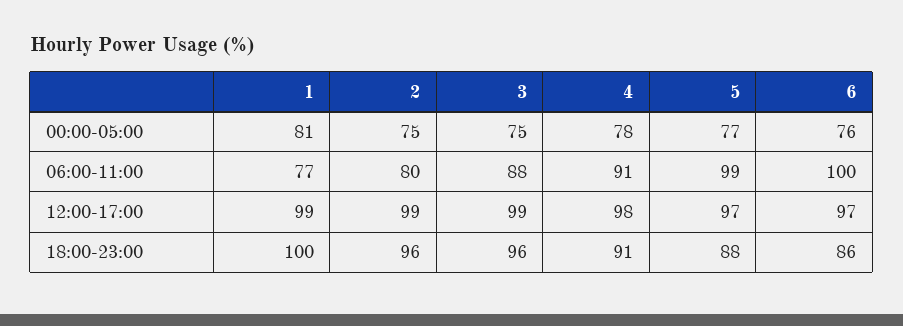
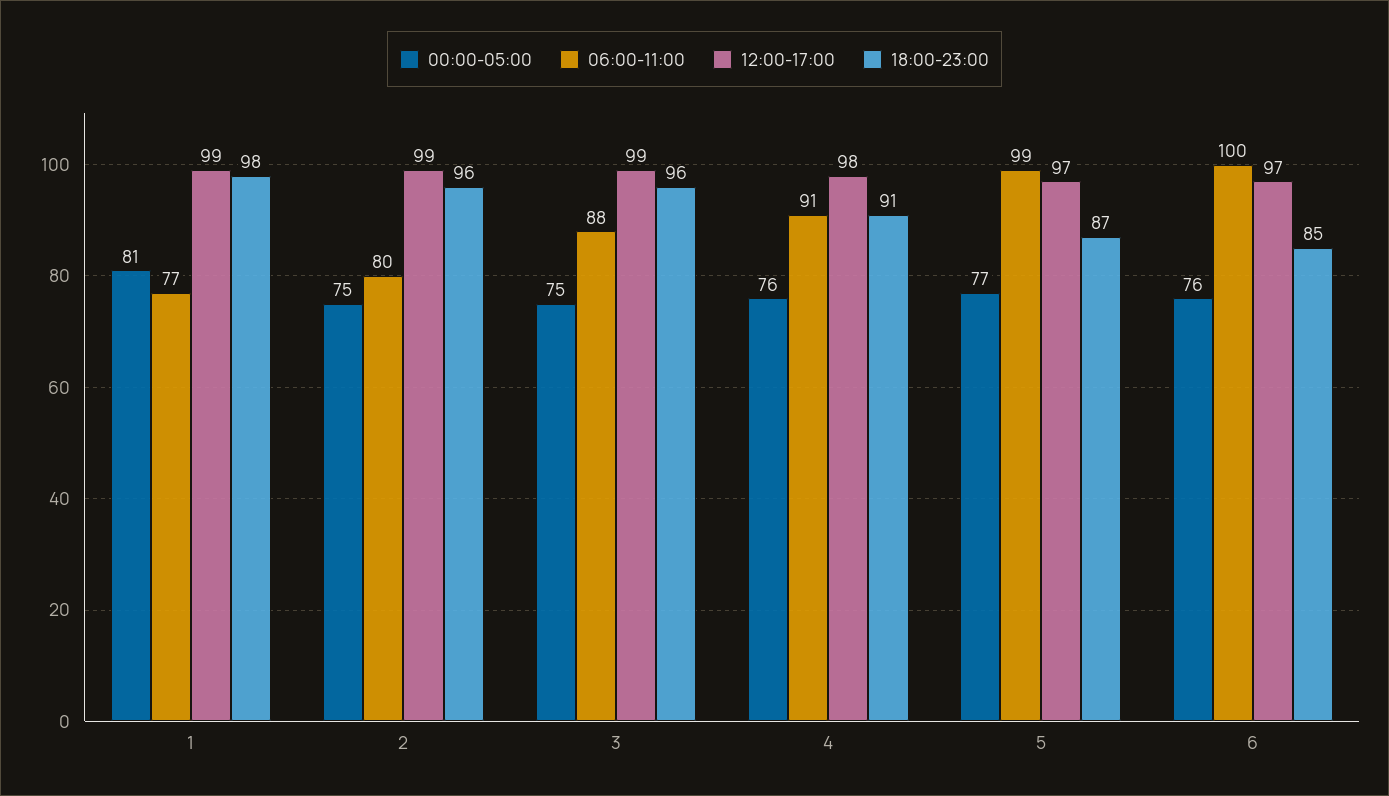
00:00-05:00, 4: 78 -> 76
18:00-23:00, 1: 100 -> 98
18:00-23:00, 5: 88 -> 87
18:00-23:00, 6: 86 -> 85

